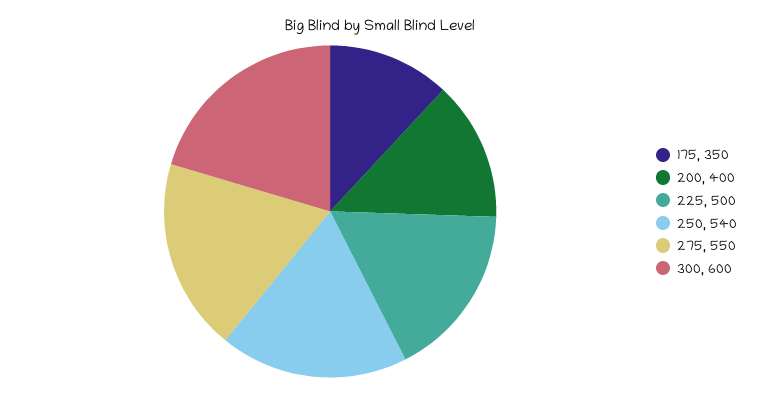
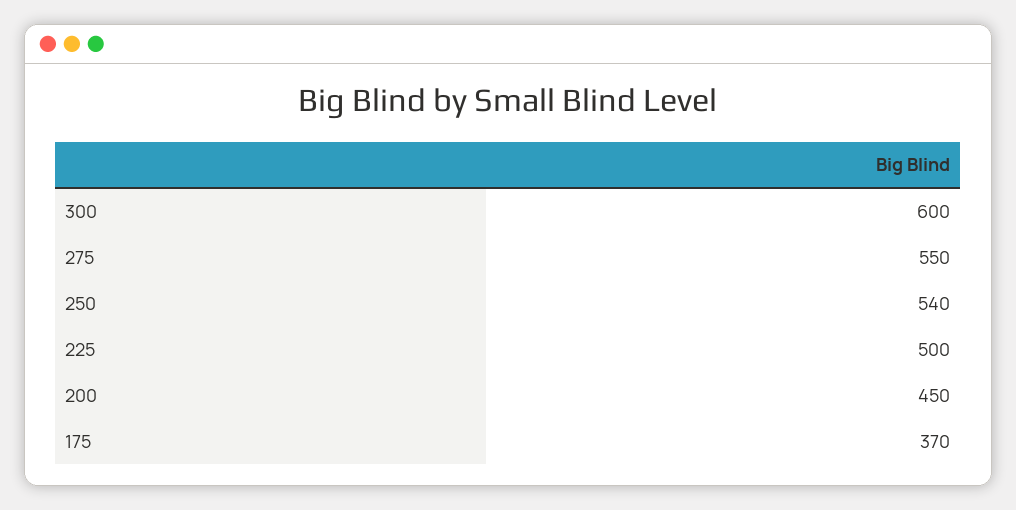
175: 350 -> 370
200: 400 -> 450

